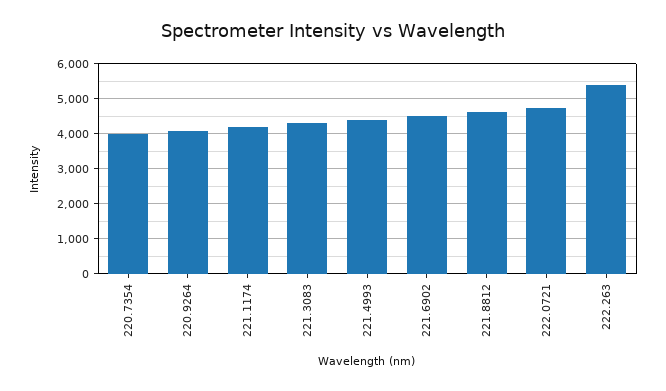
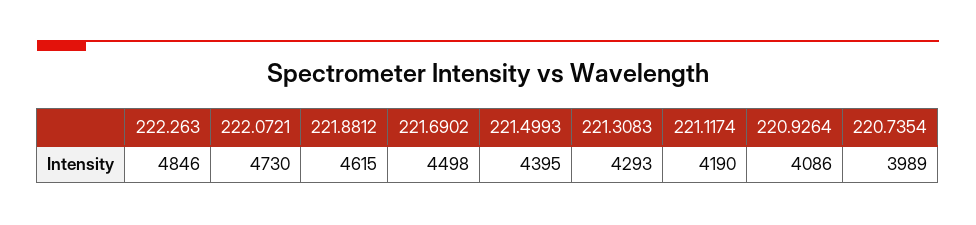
222.263: 5400 -> 4846

